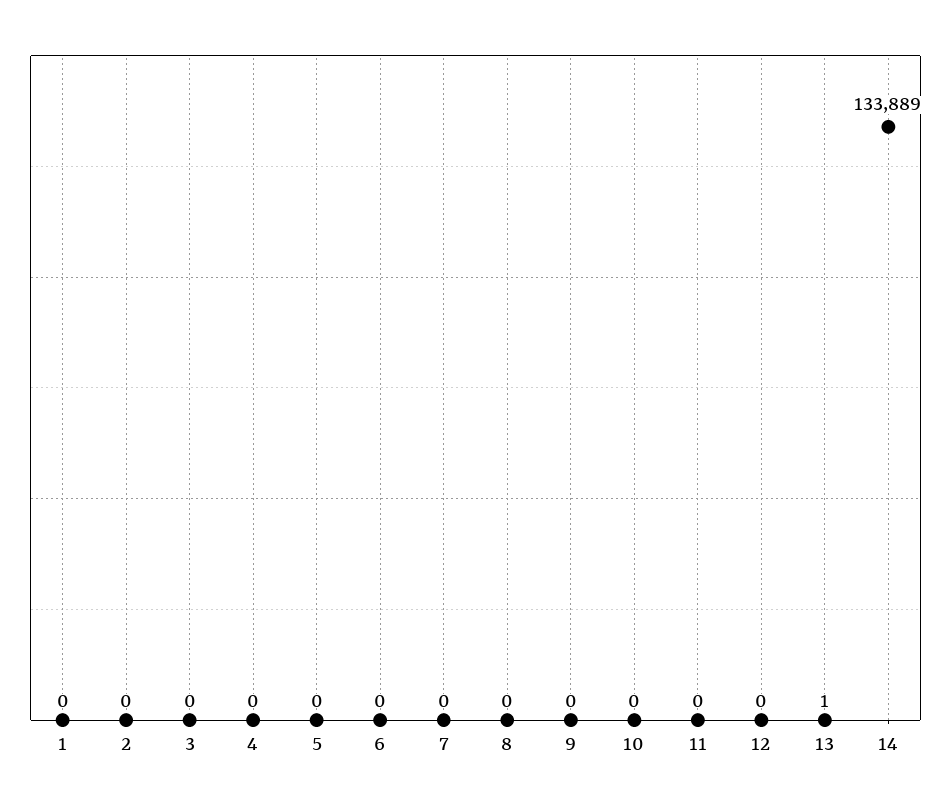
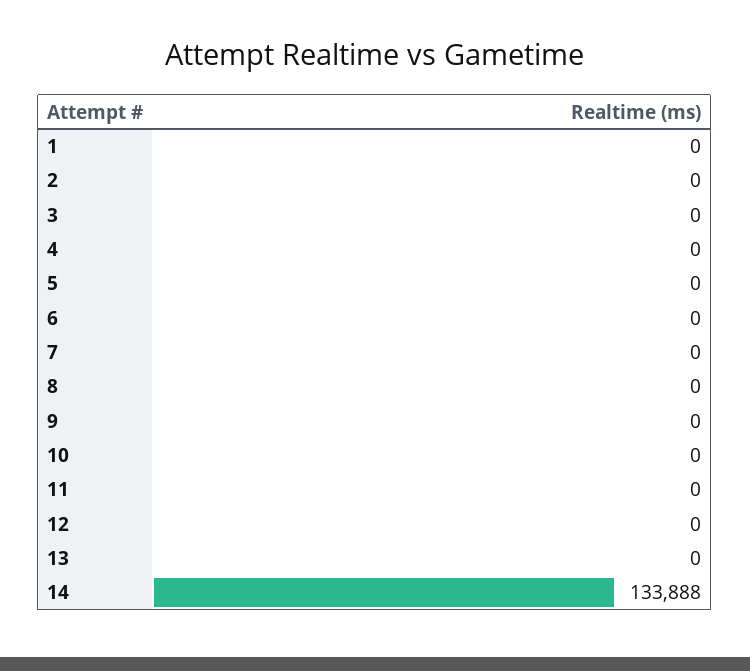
13: 1 -> 0
14: 133889 -> 133888

